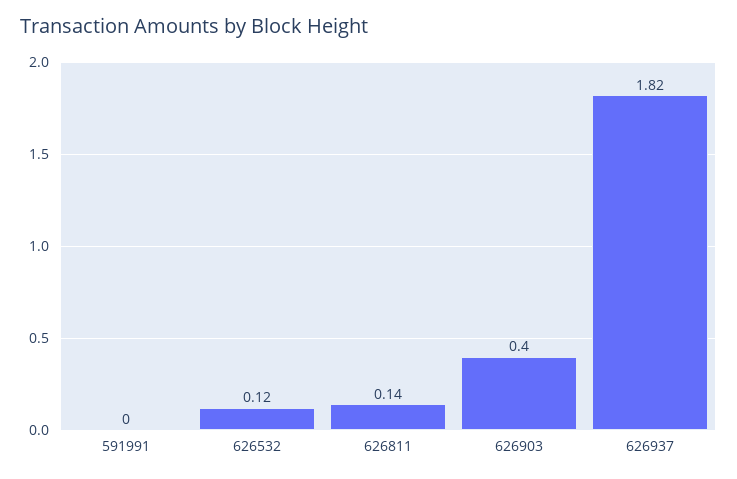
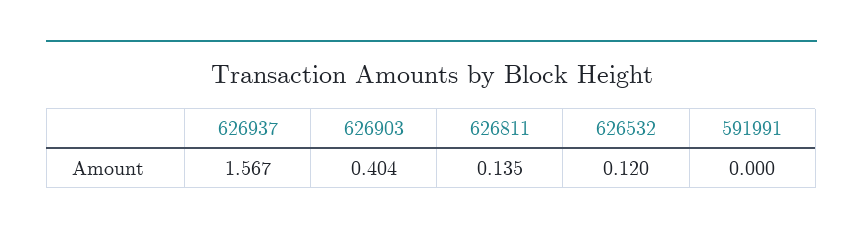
626937: 1.82 -> 1.567

